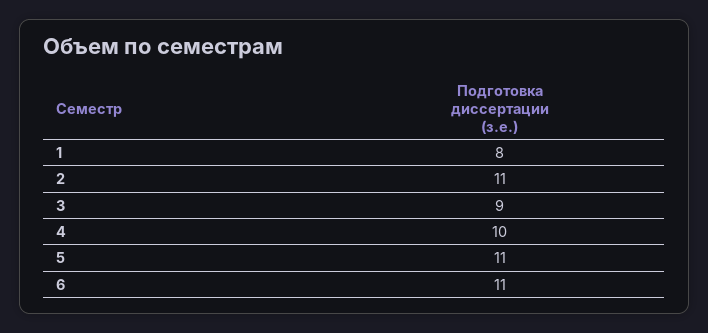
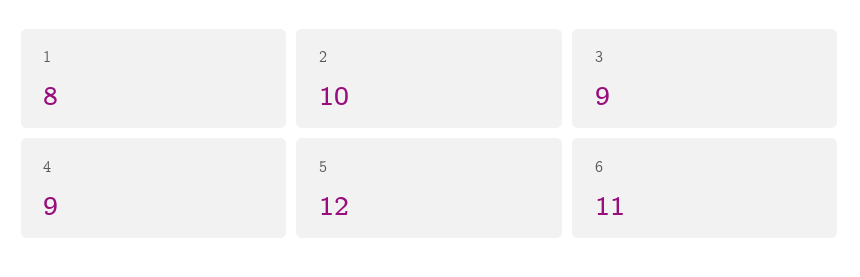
2: 11 -> 10
4: 10 -> 9
5: 11 -> 12

